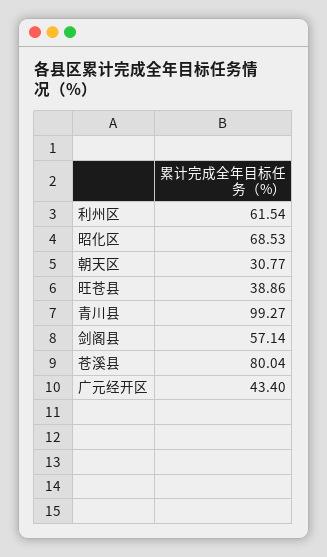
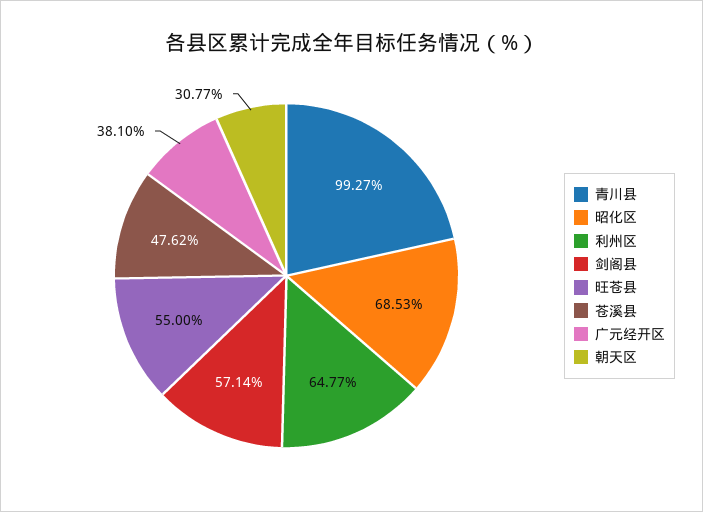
利州区: 61.54 -> 64.77
旺苍县: 38.86 -> 55
苍溪县: 80.04 -> 47.62
广元经开区: 43.4 -> 38.1

